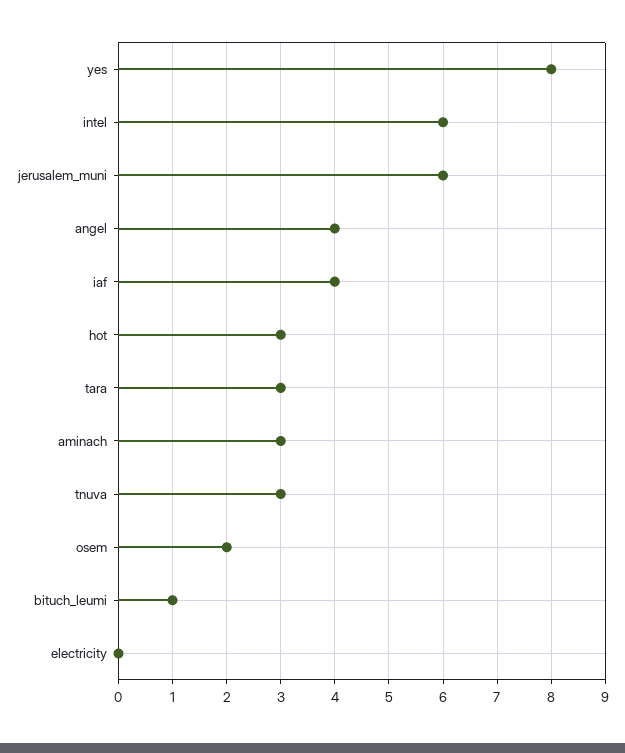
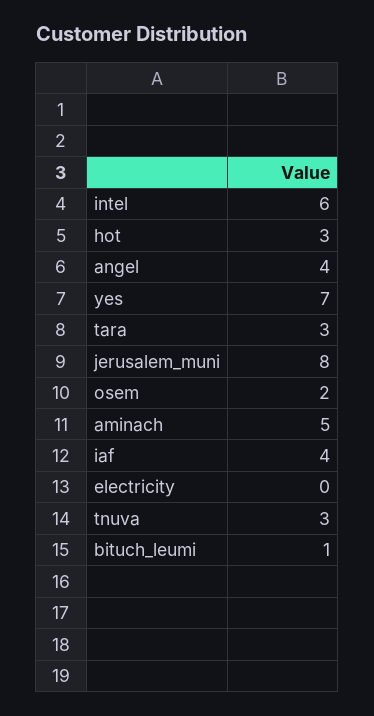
yes: 8 -> 7
jerusalem_muni: 6 -> 8
aminach: 3 -> 5

